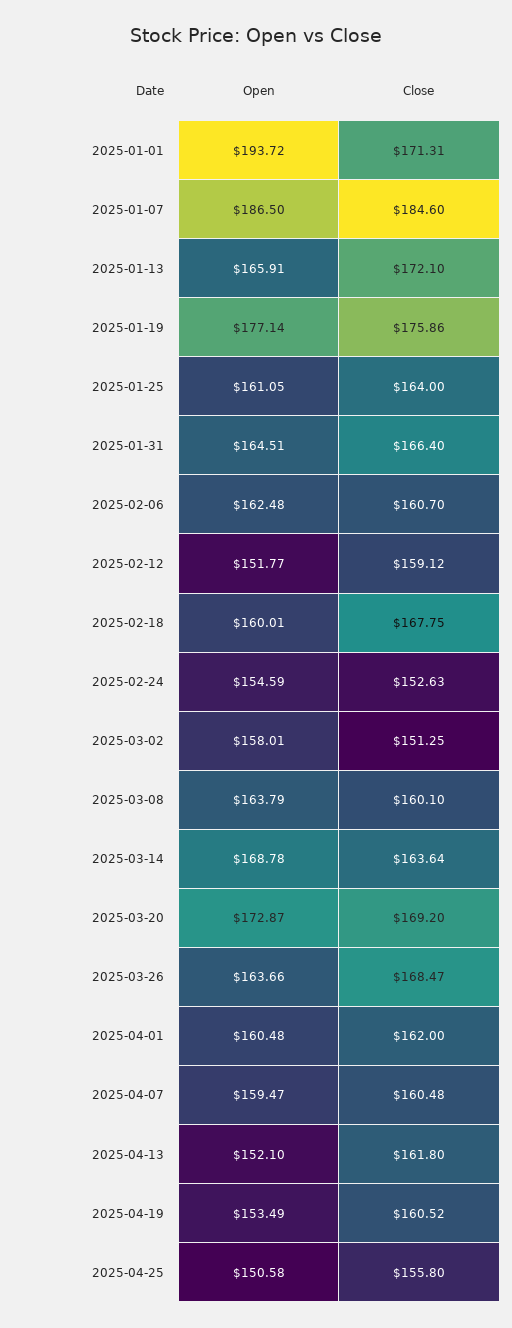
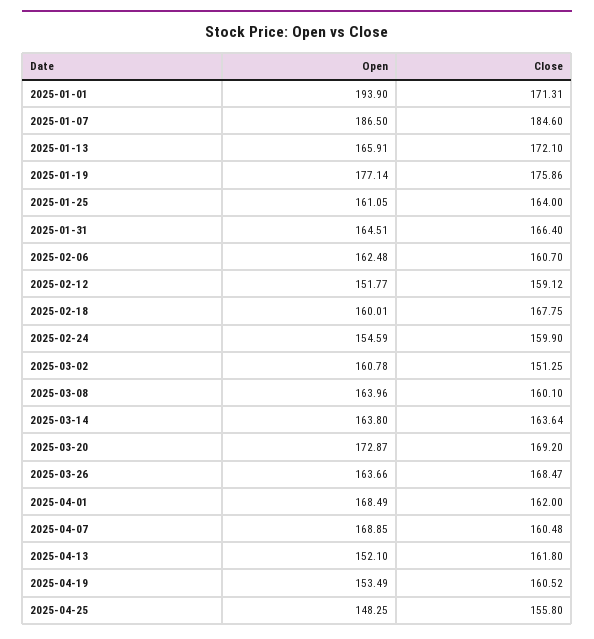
Open, 2025-01-01: 193.72 -> 193.9
Close, 2025-02-24: 152.63 -> 159.9
Open, 2025-03-02: 158.01 -> 160.78
Open, 2025-03-08: 163.79 -> 163.96
Open, 2025-03-14: 168.78 -> 163.8
Open, 2025-04-01: 160.48 -> 168.49
Open, 2025-04-07: 159.47 -> 168.85
Open, 2025-04-25: 150.58 -> 148.25

